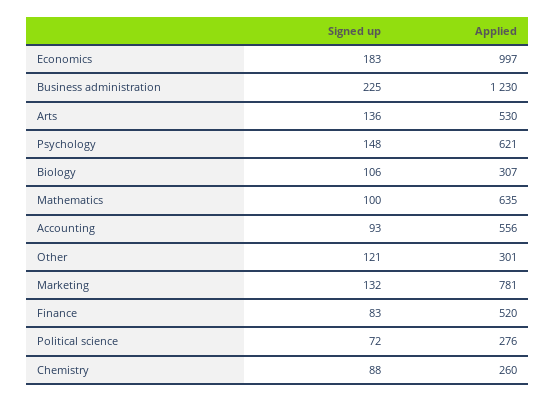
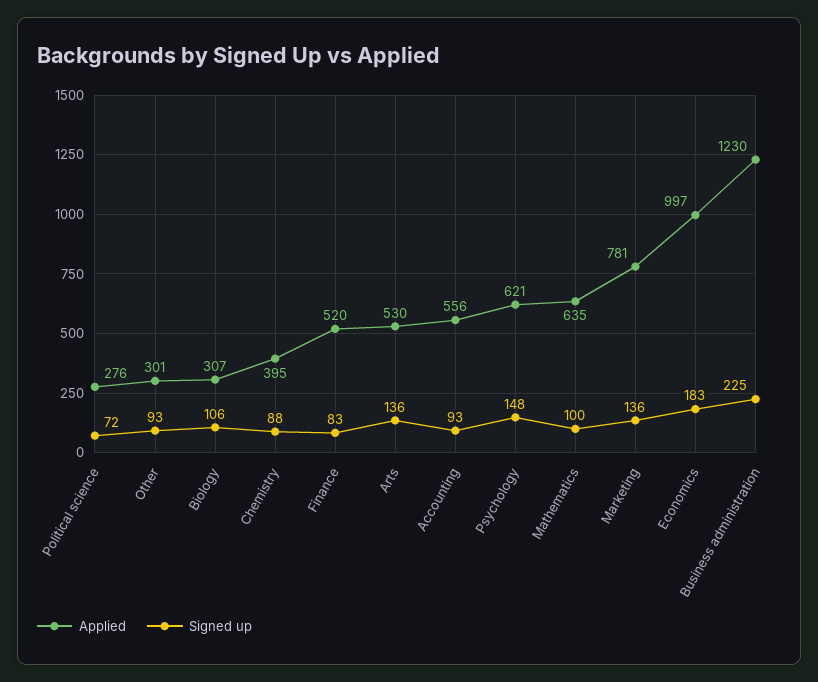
Signed up, Other: 121 -> 93
Signed up, Marketing: 132 -> 136
Applied, Chemistry: 260 -> 395

